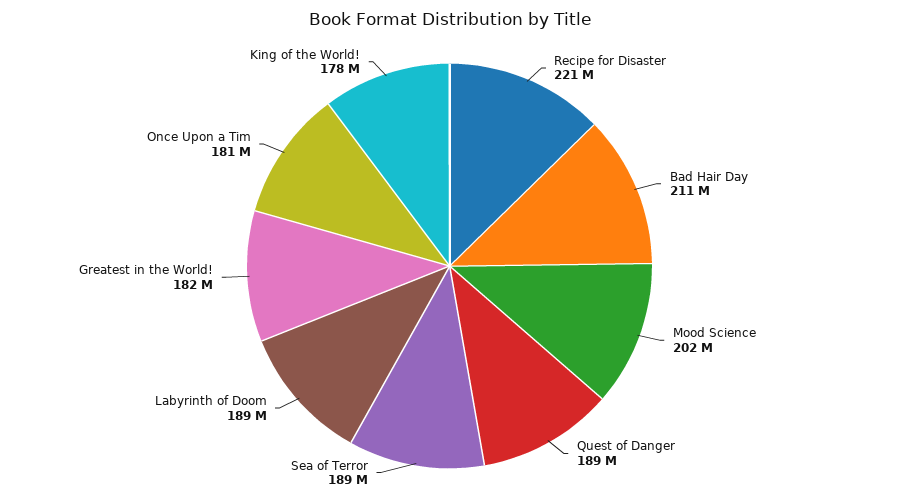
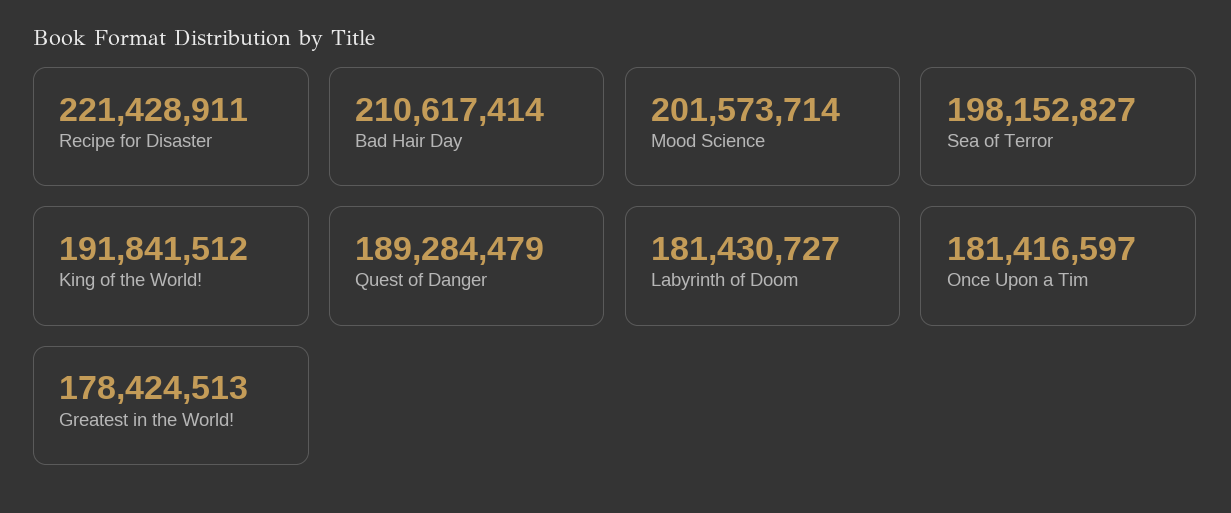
Sea of Terror: 189000000 -> 198152827
Labyrinth of Doom: 189000000 -> 181430727
Greatest in the World!: 182000000 -> 178424513
King of the World!: 178000000 -> 191841512

